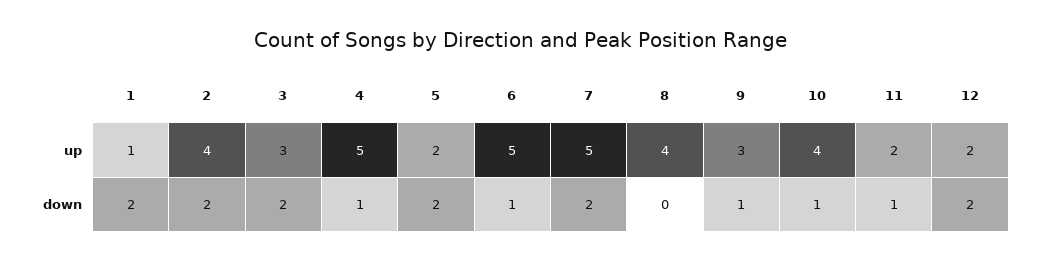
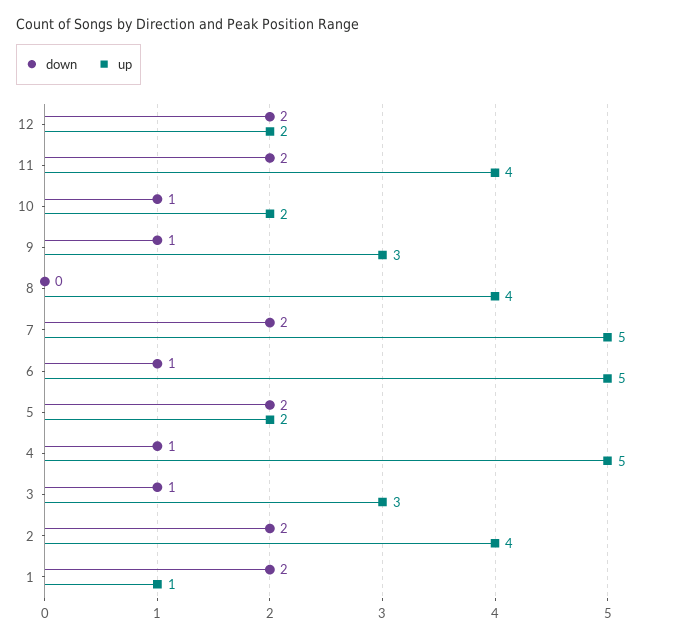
up, 10: 4 -> 2
up, 11: 2 -> 4
down, 3: 2 -> 1
down, 11: 1 -> 2

